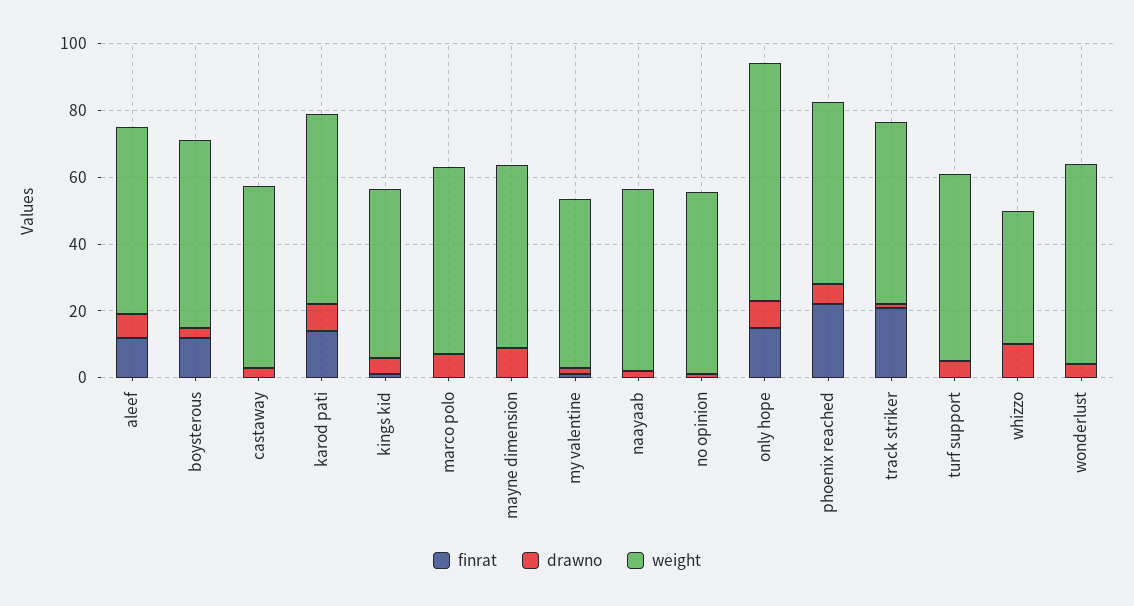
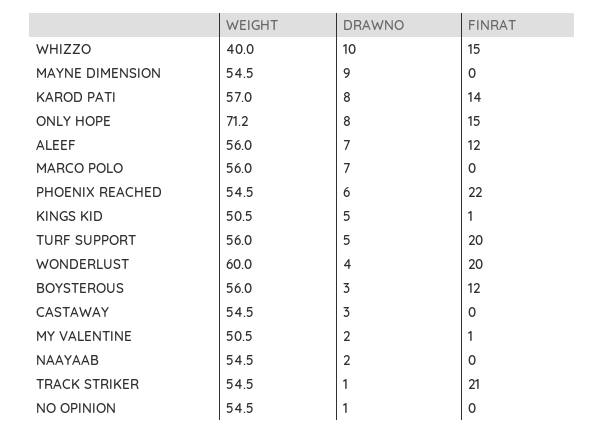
finrat, turf support: 0 -> 20
finrat, whizzo: 0 -> 15
finrat, wonderlust: 0 -> 20

